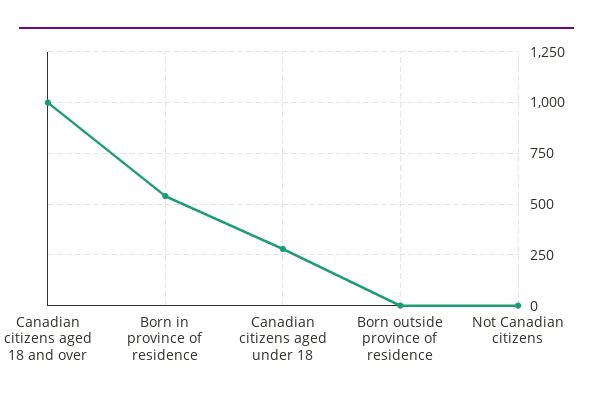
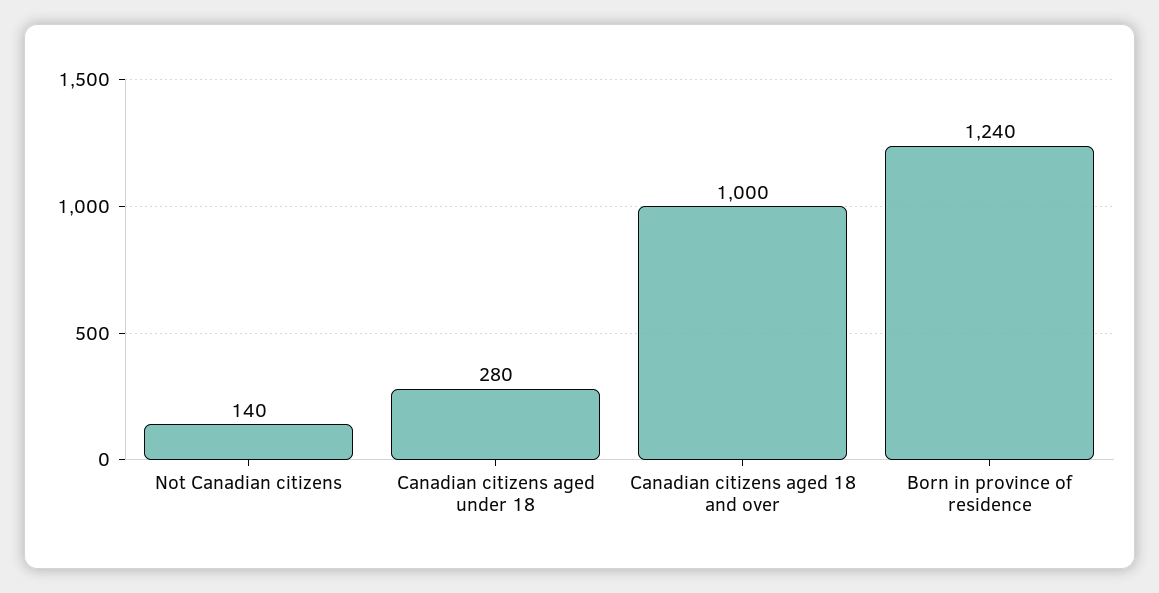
Born in province of residence: 550 -> 1240
Born outside province of residence: 0 -> none
Not Canadian citizens: 0 -> 140

